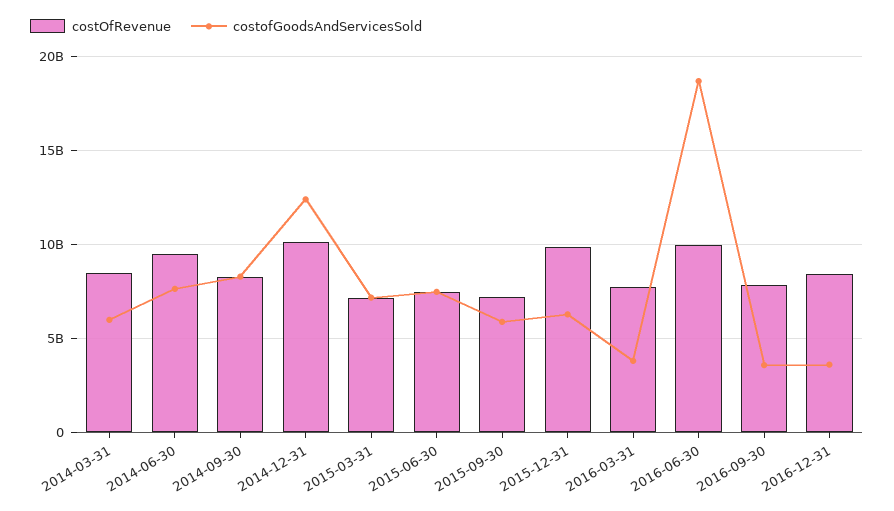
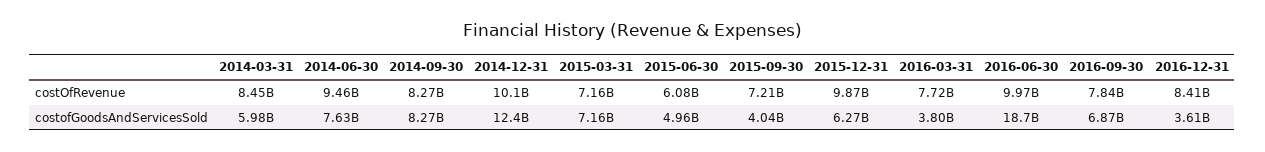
costOfRevenue, 2015-06-30: 7500000000 -> 6080000000
costofGoodsAndServicesSold, 2015-06-30: 7500000000 -> 4960000000
costofGoodsAndServicesSold, 2015-09-30: 6000000000 -> 4040000000
costofGoodsAndServicesSold, 2016-09-30: 3500000000 -> 6870000000

